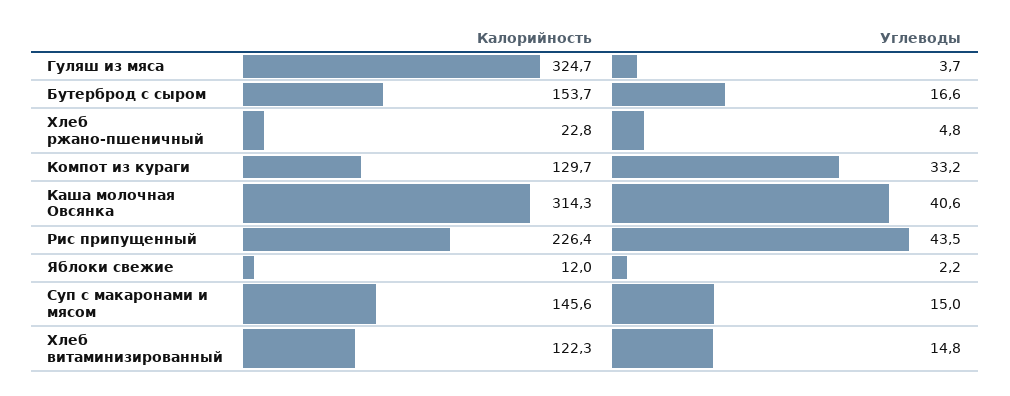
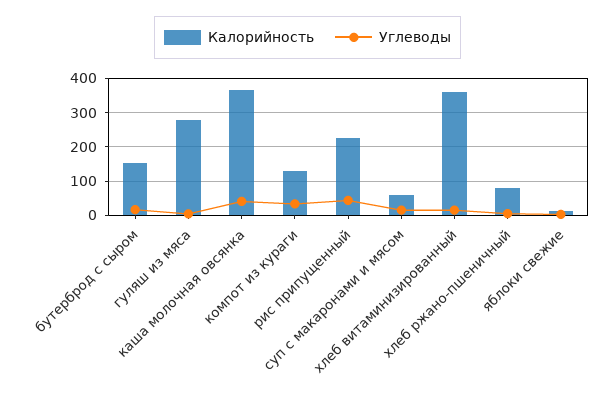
Калорийность, Гуляш из мяса: 324.7 -> 280
Калорийность, Хлеб ржано-пшеничный: 22.8 -> 80
Калорийность, Каша молочная Овсянка: 314.3 -> 360
Калорийность, Суп с макаронами и мясом: 145.6 -> 60
Калорийность, Хлеб витаминизированный: 122.3 -> 360

